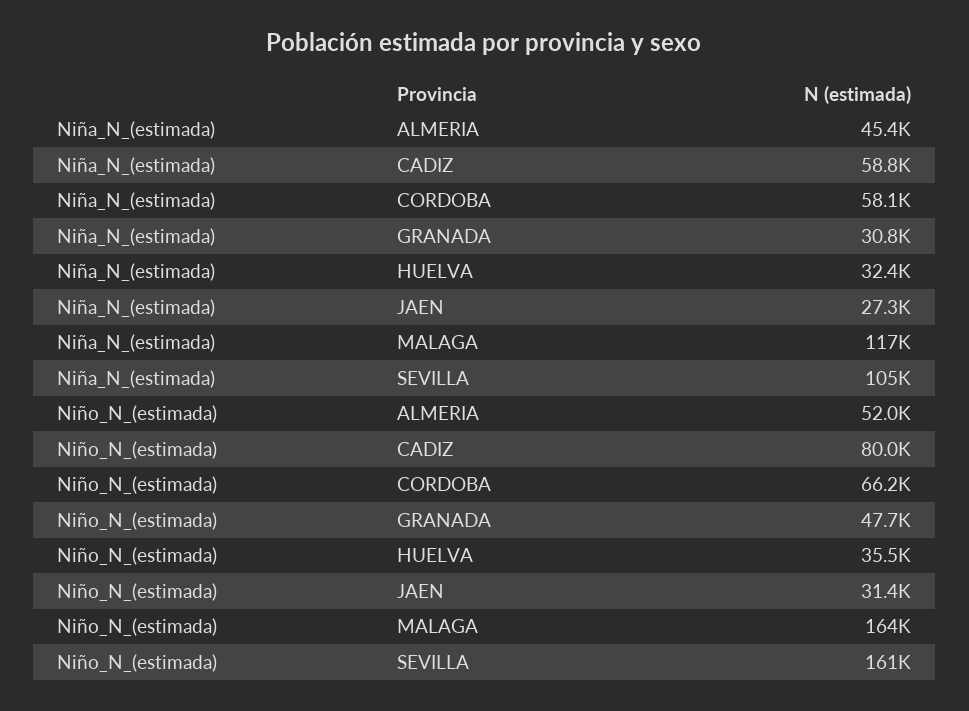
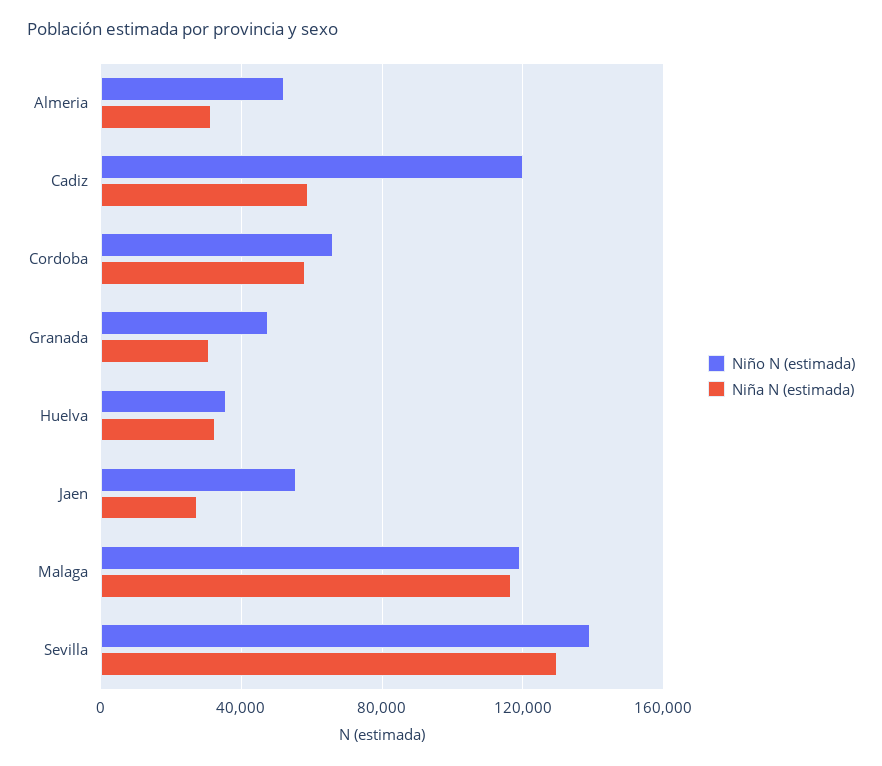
Niña_N_(estimada), ALMERIA: 45400 -> 30000
Niña_N_(estimada), SEVILLA: 105000 -> 130000
Niño_N_(estimada), CADIZ: 80000 -> 120000
Niño_N_(estimada), JAEN: 31400 -> 55000
Niño_N_(estimada), MALAGA: 164000 -> 120000
Niño_N_(estimada), SEVILLA: 161000 -> 140000

